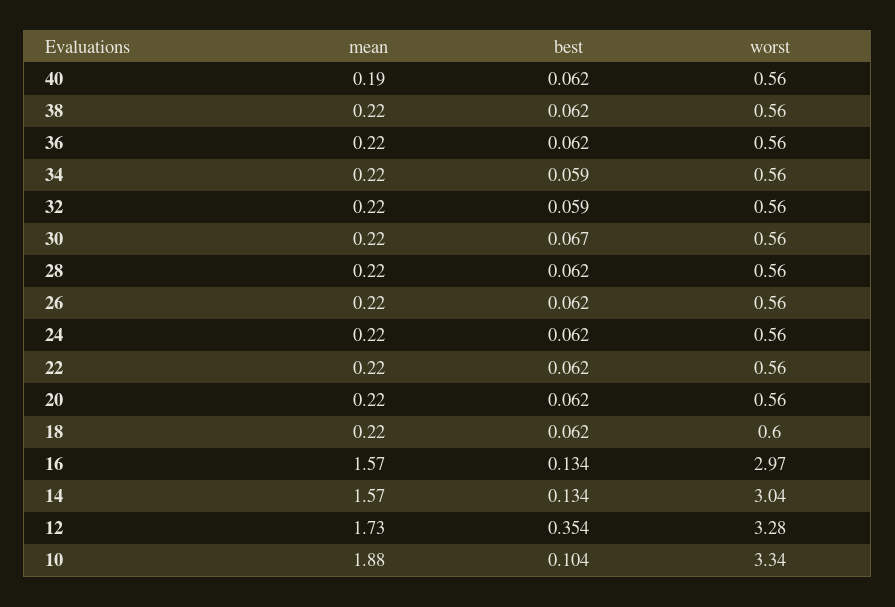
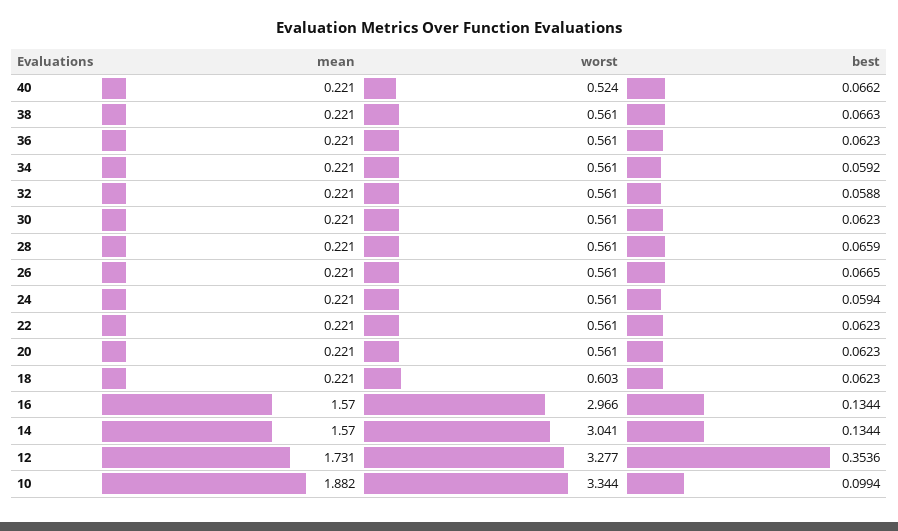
mean, 40: 0.19 -> 0.221
best, 40: 0.062 -> 0.0662
worst, 40: 0.56 -> 0.524
best, 38: 0.062 -> 0.0663
best, 30: 0.067 -> 0.0623
best, 28: 0.062 -> 0.0659
best, 26: 0.062 -> 0.0665
best, 24: 0.062 -> 0.0594
best, 10: 0.104 -> 0.0994

